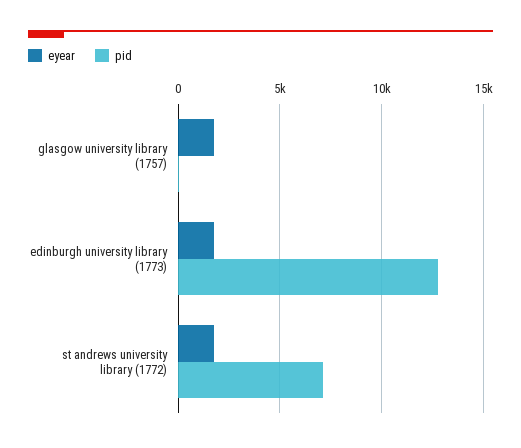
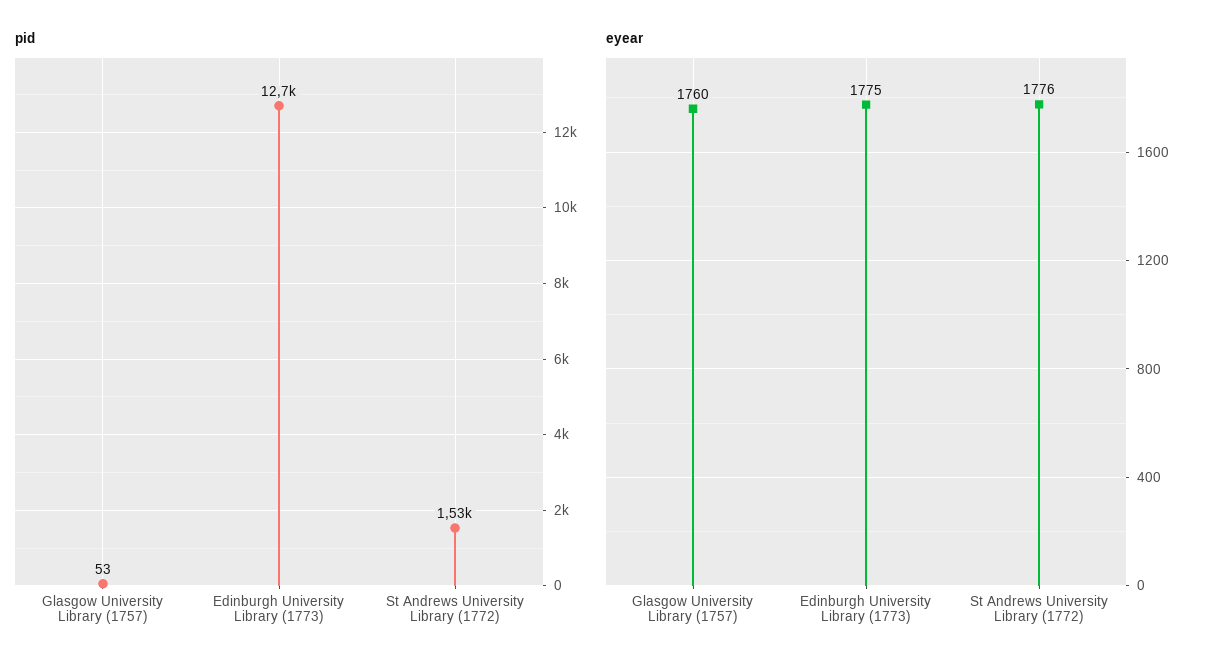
pid, st andrews university library (1772): 7000 -> 1530

